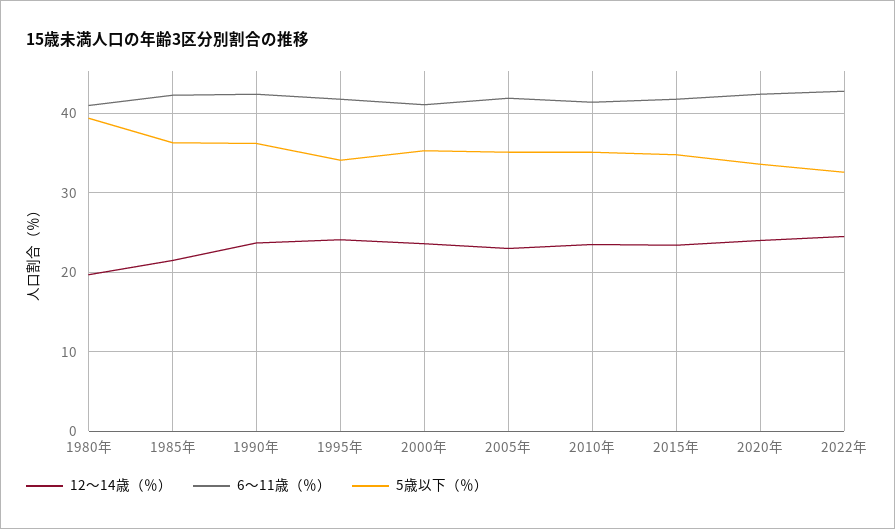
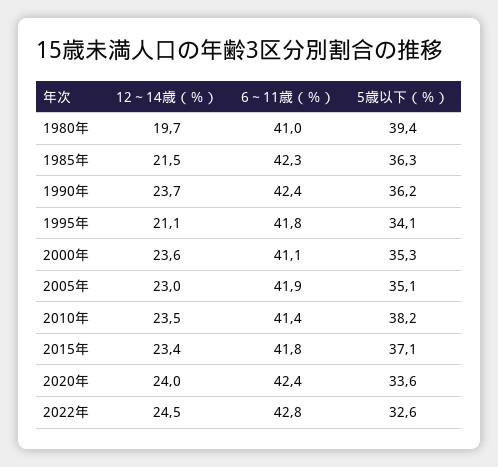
12～14歳（％）, 1995年: 24 -> 21.1
5歳以下（％）, 2010年: 35 -> 38.2
5歳以下（％）, 2015年: 35 -> 37.1

